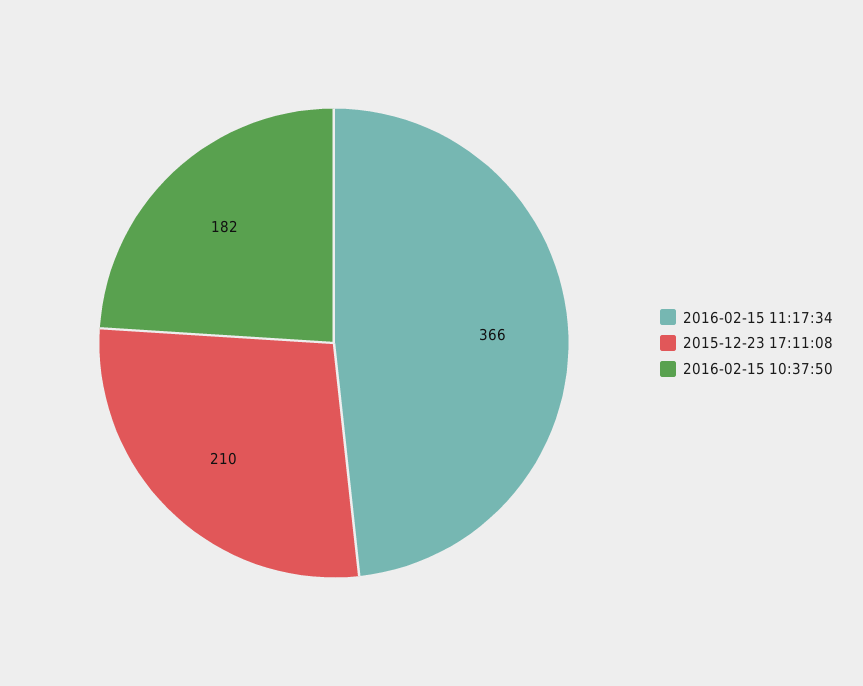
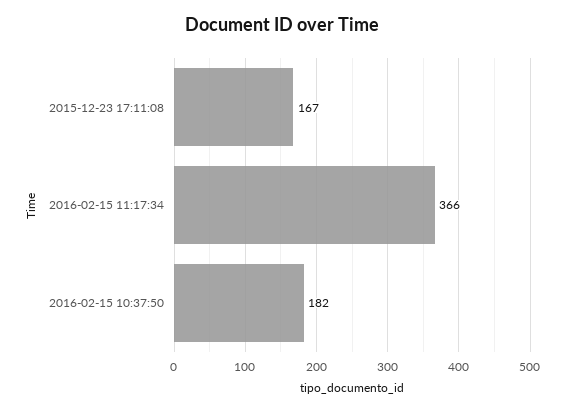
2015-12-23 17:11:08: 210 -> 167

